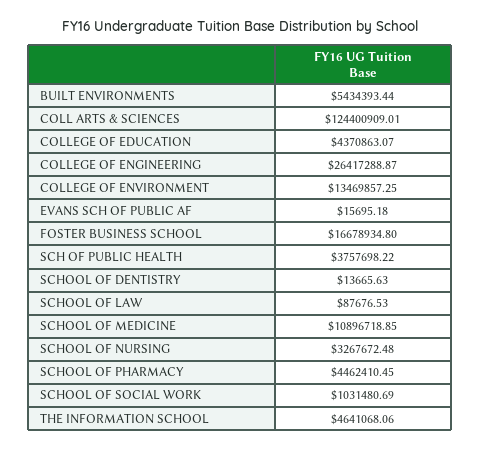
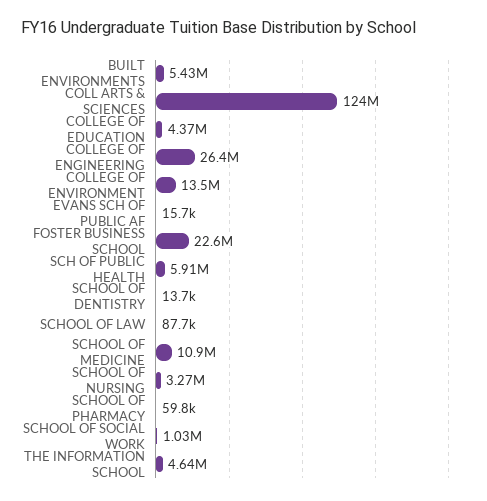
FOSTER BUSINESS SCHOOL: 16678934.8 -> 22600000
SCH OF PUBLIC HEALTH: 3757698.22 -> 5910000
SCHOOL OF PHARMACY: 4462410.45 -> 59800

